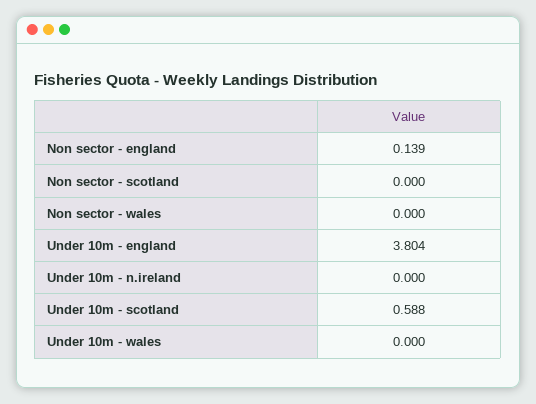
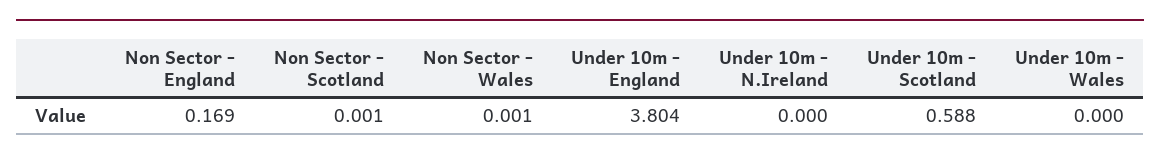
Non sector - england: 0.139 -> 0.169
Non sector - scotland: 0 -> 0.001
Non sector - wales: 0 -> 0.001

